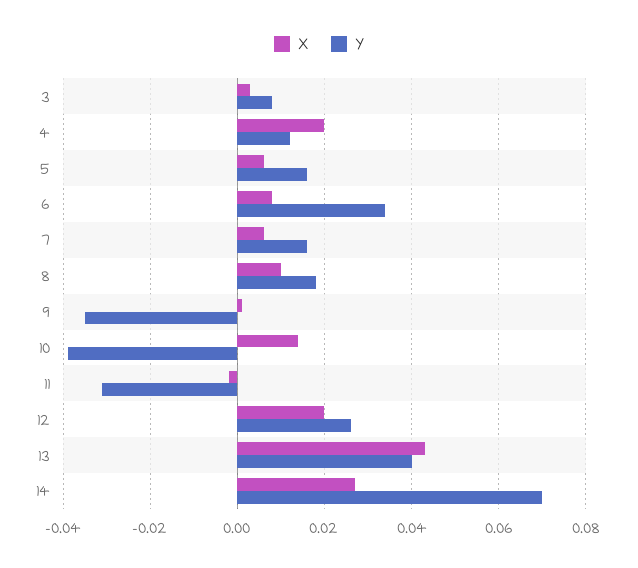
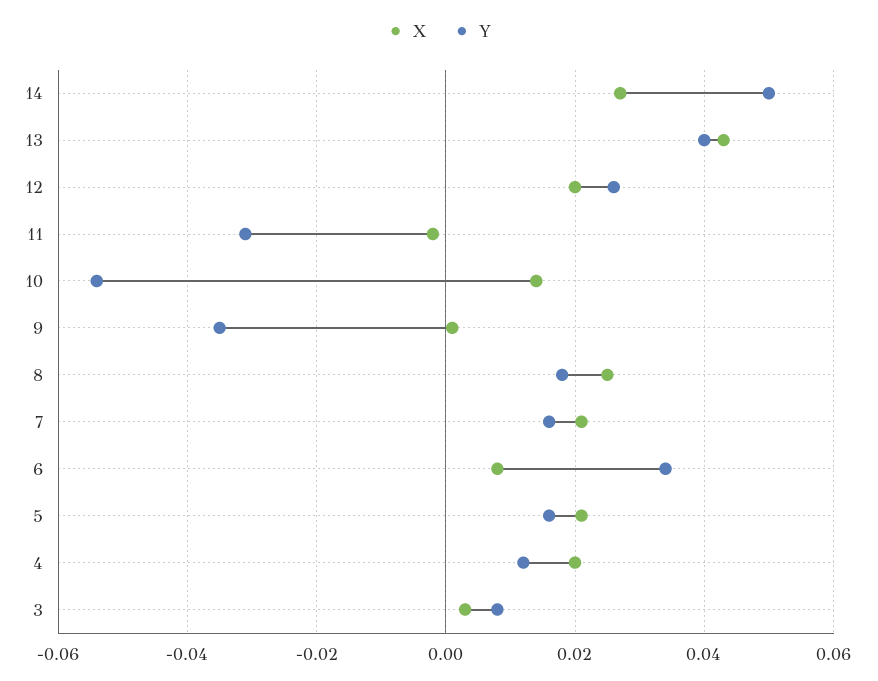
X, 5: 0.005 -> 0.02
X, 7: 0.005 -> 0.02
X, 8: 0.01 -> 0.025
Y, 10: -0.04 -> -0.055
Y, 14: 0.07 -> 0.05

